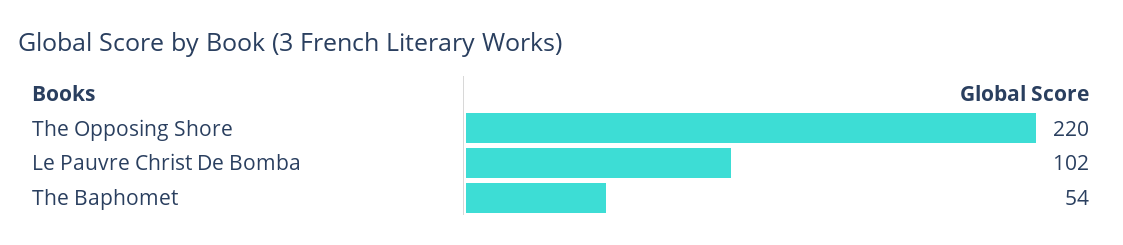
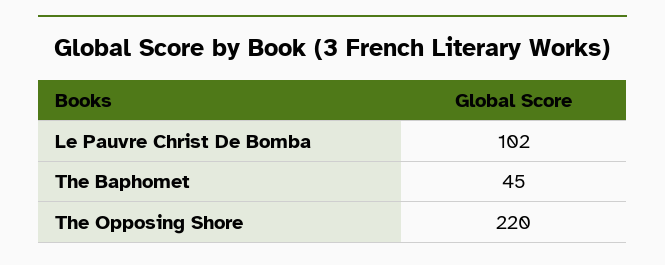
The Baphomet: 54 -> 45

